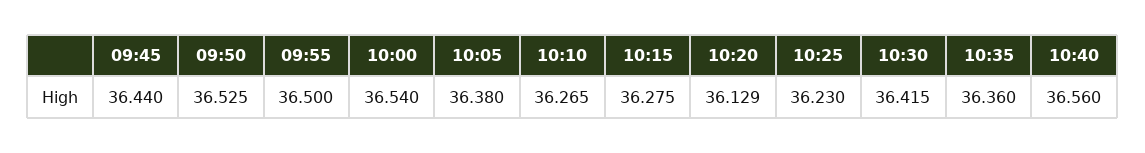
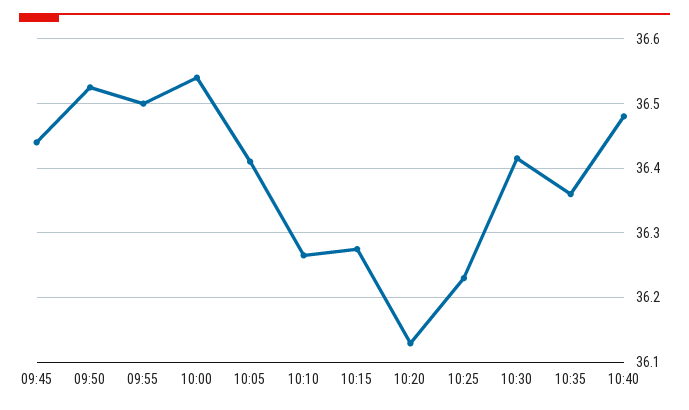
10:05: 36.38 -> 36.41
10:40: 36.56 -> 36.48

